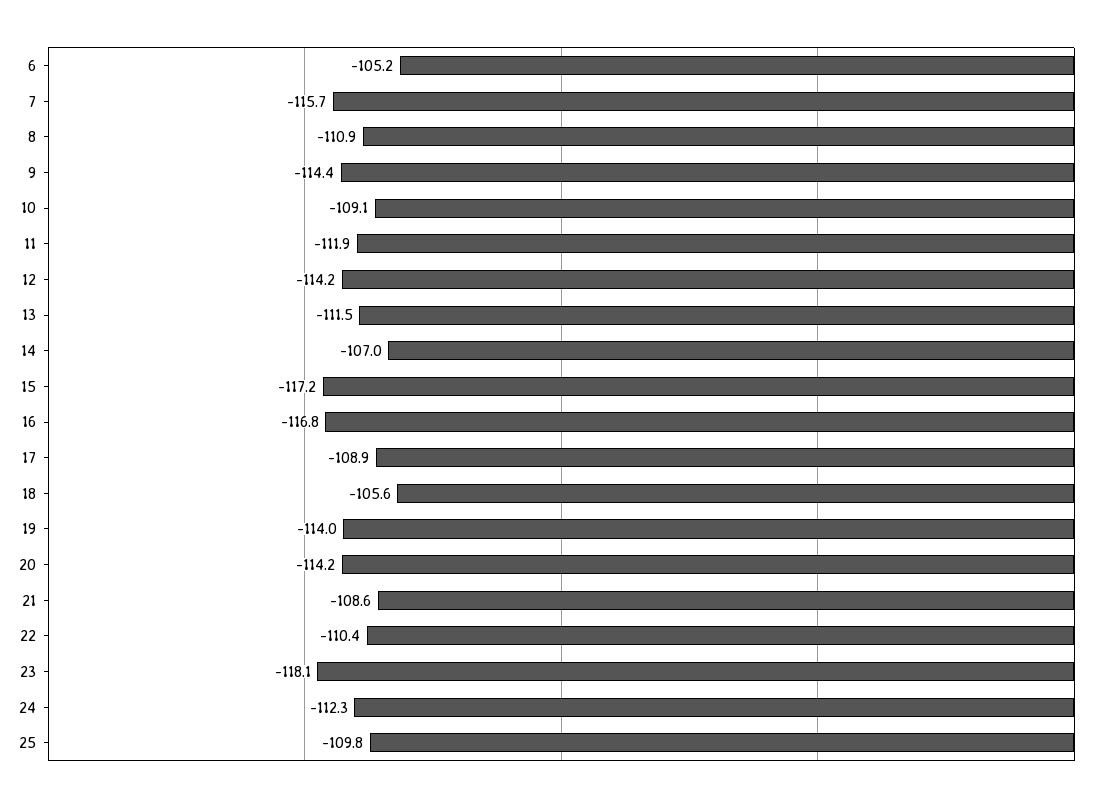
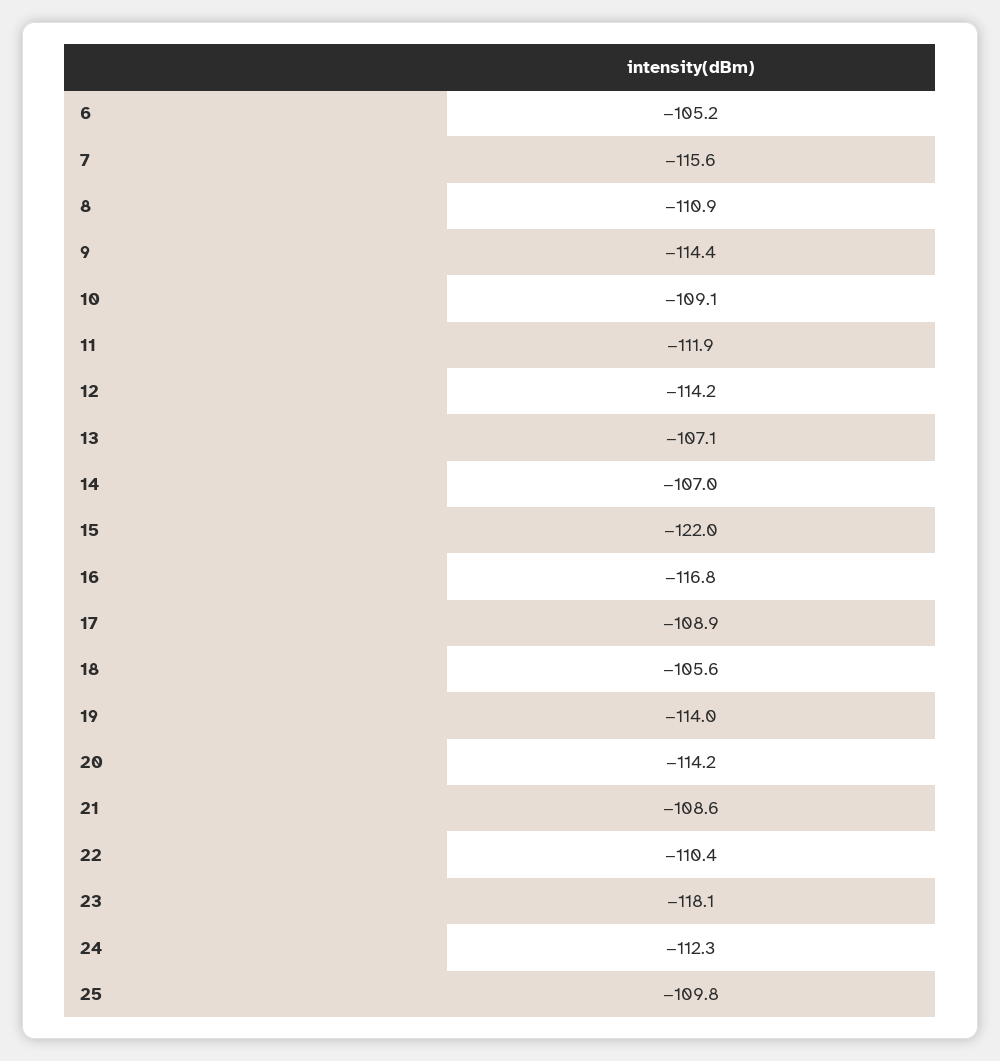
7: -115.7 -> -115.6
13: -111.5 -> -107.1
15: -117.2 -> -122

